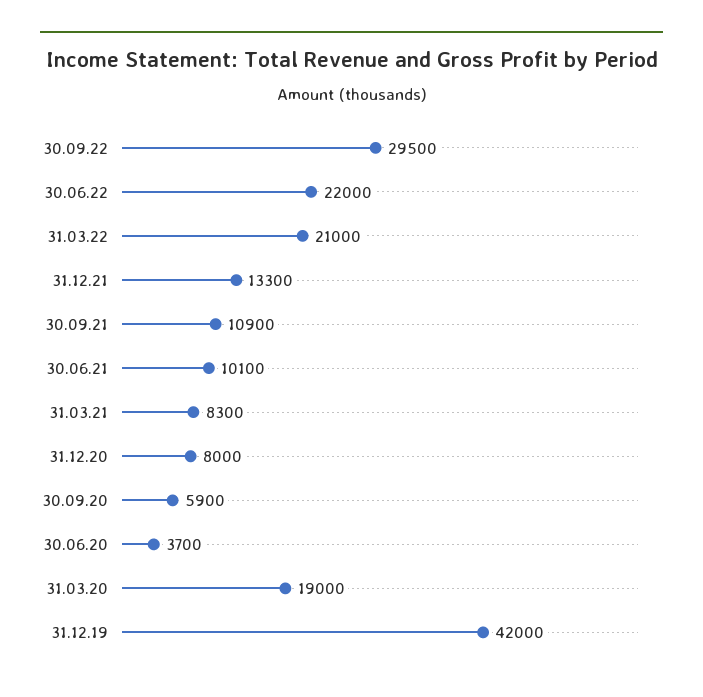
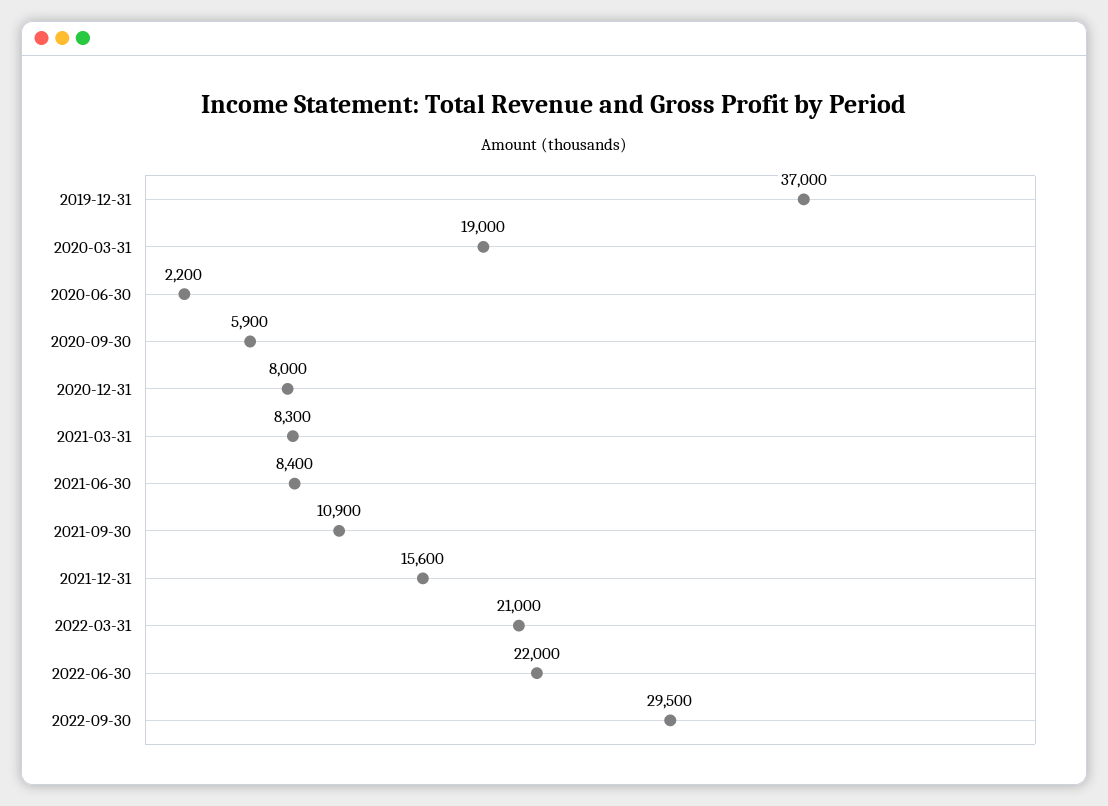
31.12.21: 13300 -> 15600
30.06.21: 10100 -> 8400
30.06.20: 3700 -> 2200
31.12.19: 42000 -> 37000

